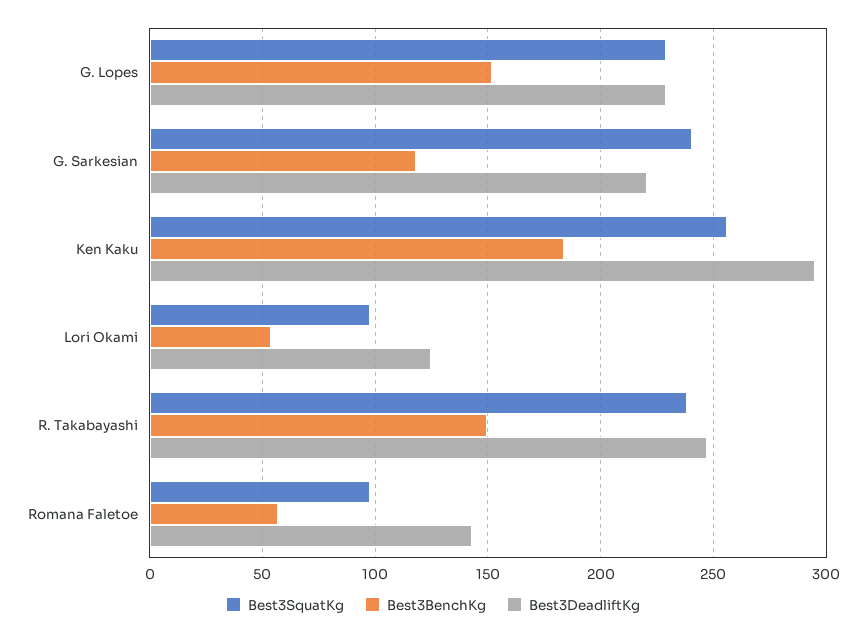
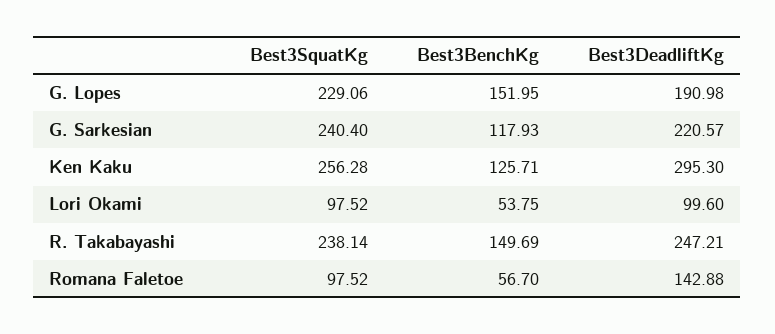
Best3DeadliftKg, G. Lopes: 230 -> 190.98
Best3BenchKg, Ken Kaku: 185 -> 125.71
Best3DeadliftKg, Lori Okami: 125 -> 99.6

